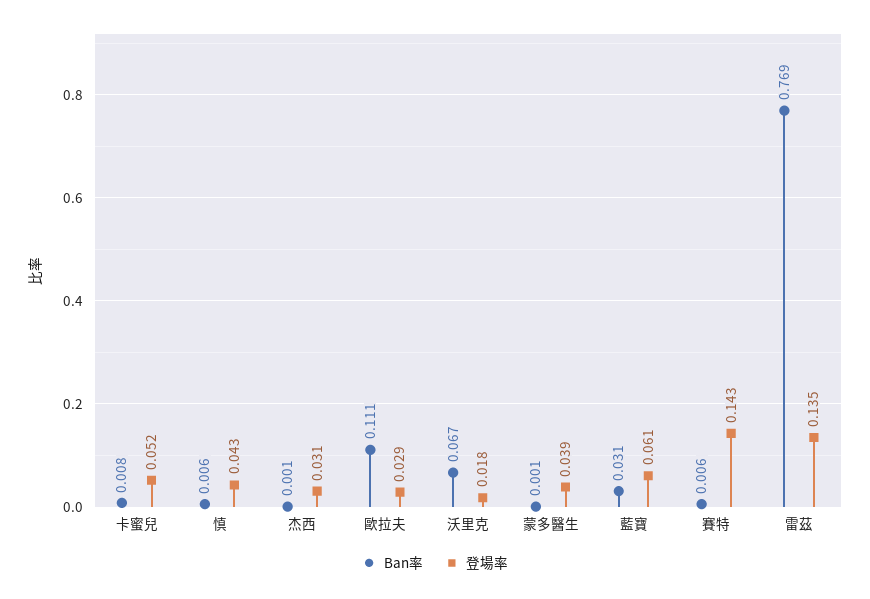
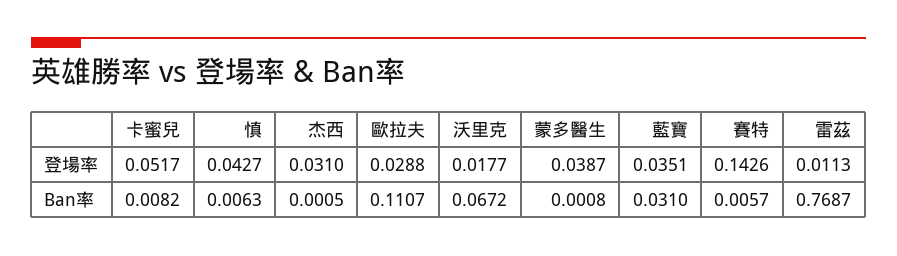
登場率, 藍寶: 0.061 -> 0.0351
登場率, 雷茲: 0.135 -> 0.0113

